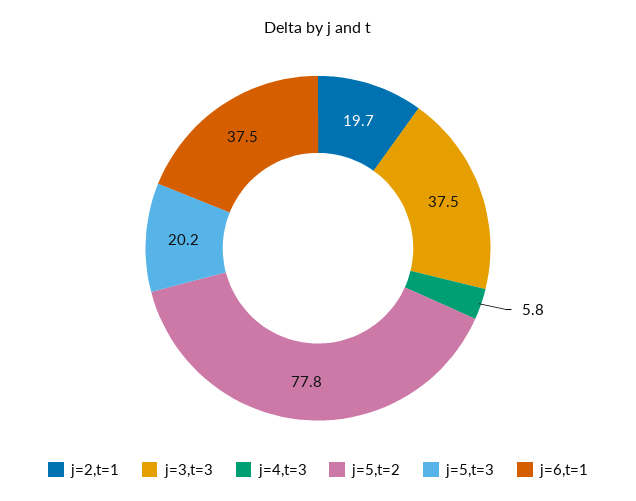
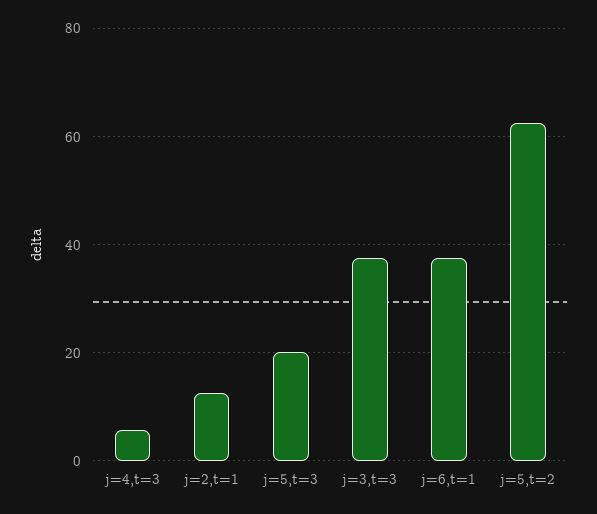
j=2,t=1: 19.7 -> 12
j=5,t=2: 77.8 -> 62

